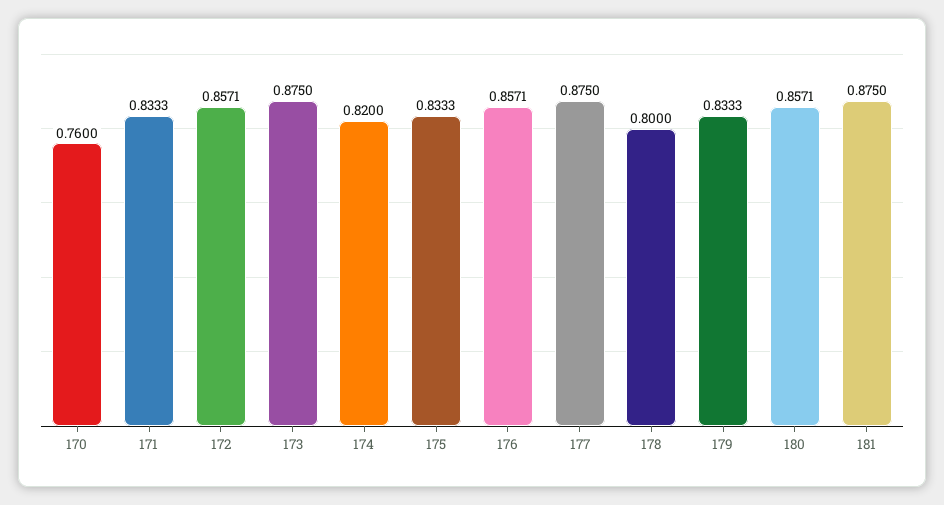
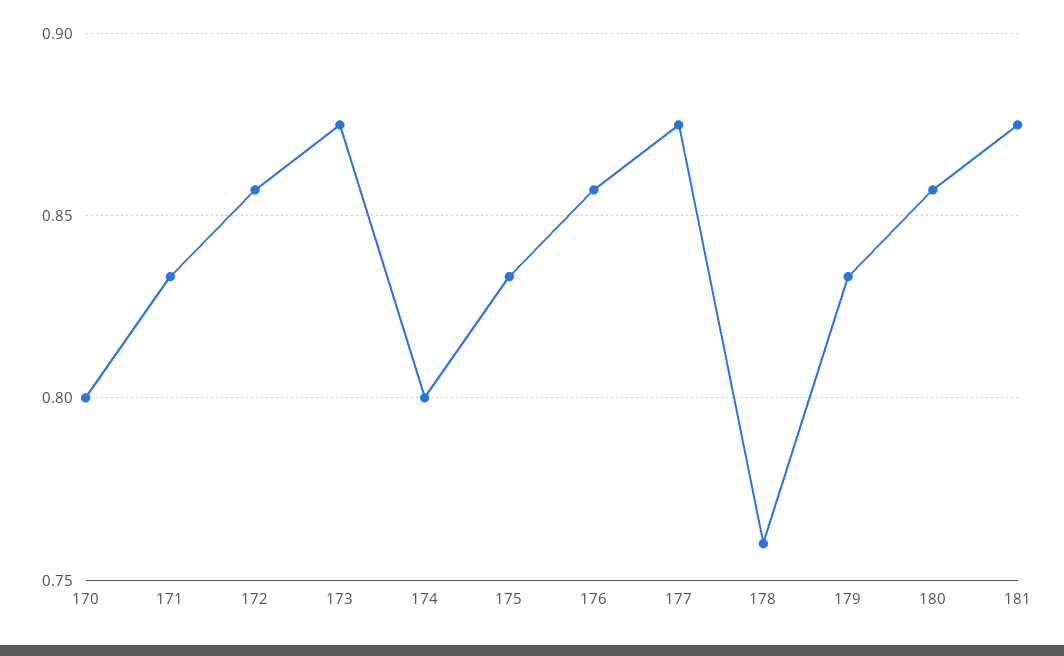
170: 0.76 -> 0.8
174: 0.82 -> 0.8
178: 0.8 -> 0.76

